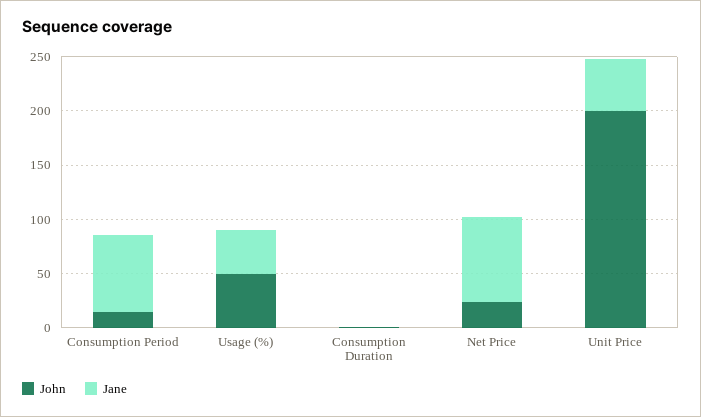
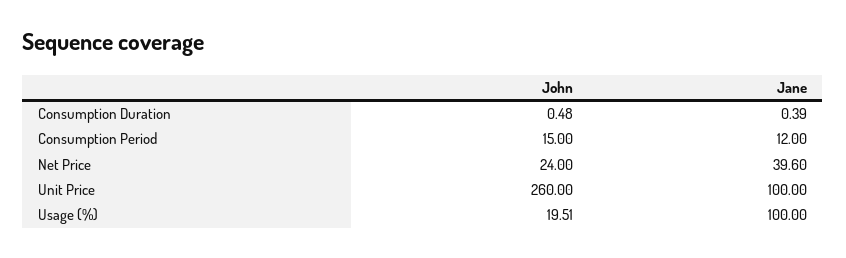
Jane, Consumption Period: 70 -> 12
John, Usage (%): 50 -> 19.51
Jane, Usage (%): 40 -> 100
Jane, Net Price: 80 -> 39.6
John, Unit Price: 200 -> 260
Jane, Unit Price: 50 -> 100

